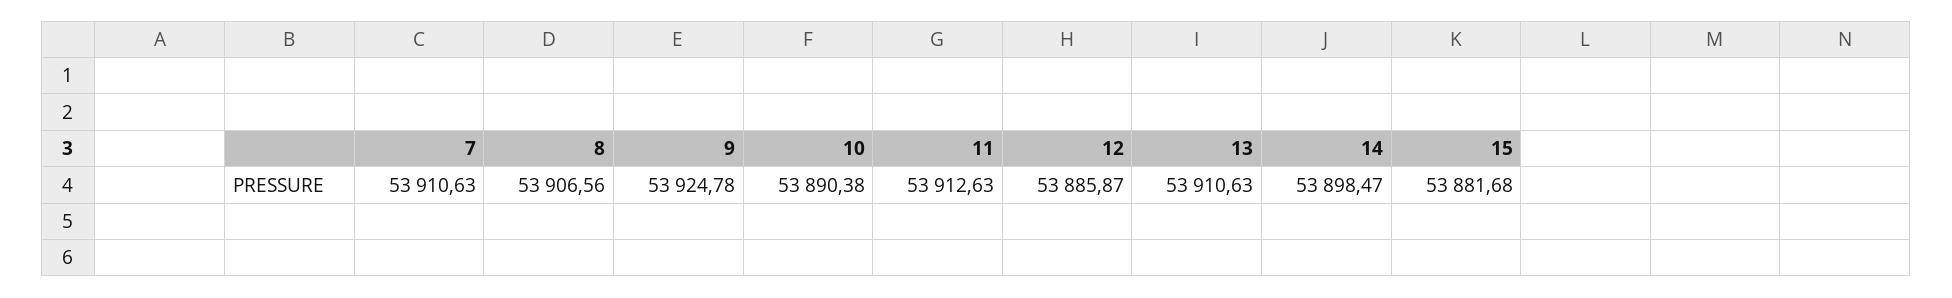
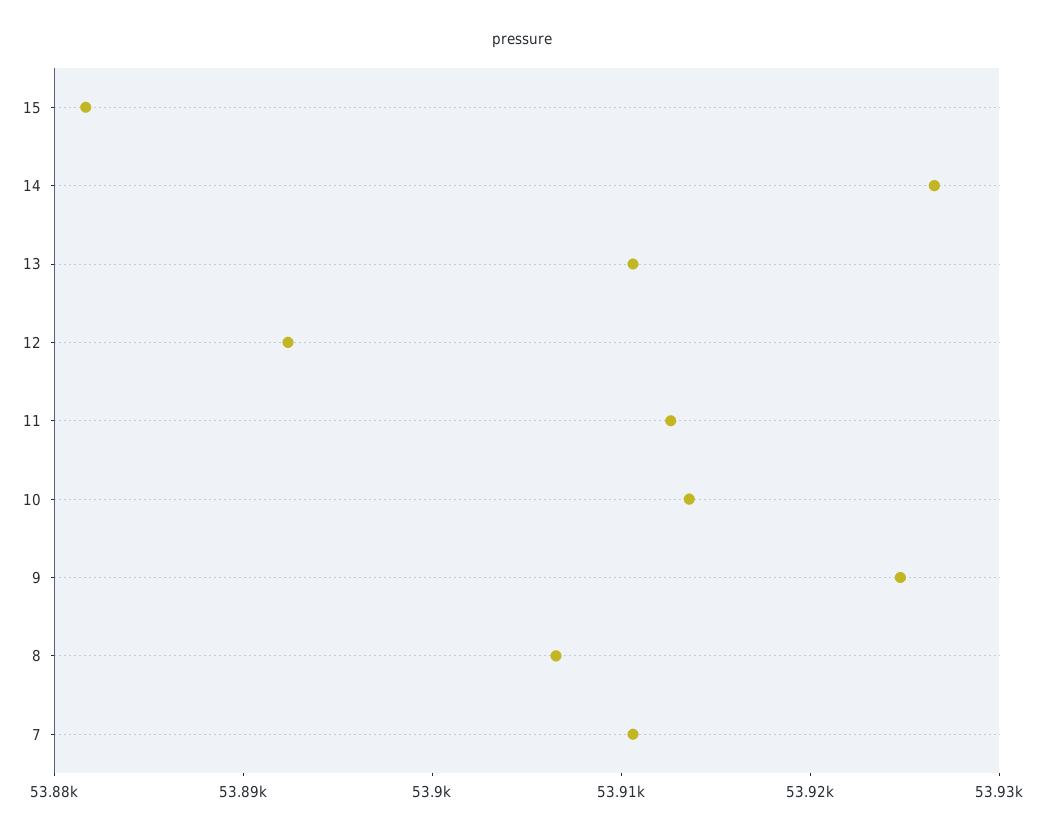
10: 53890.38 -> 53914
12: 53885.87 -> 53892
14: 53898.47 -> 53926

